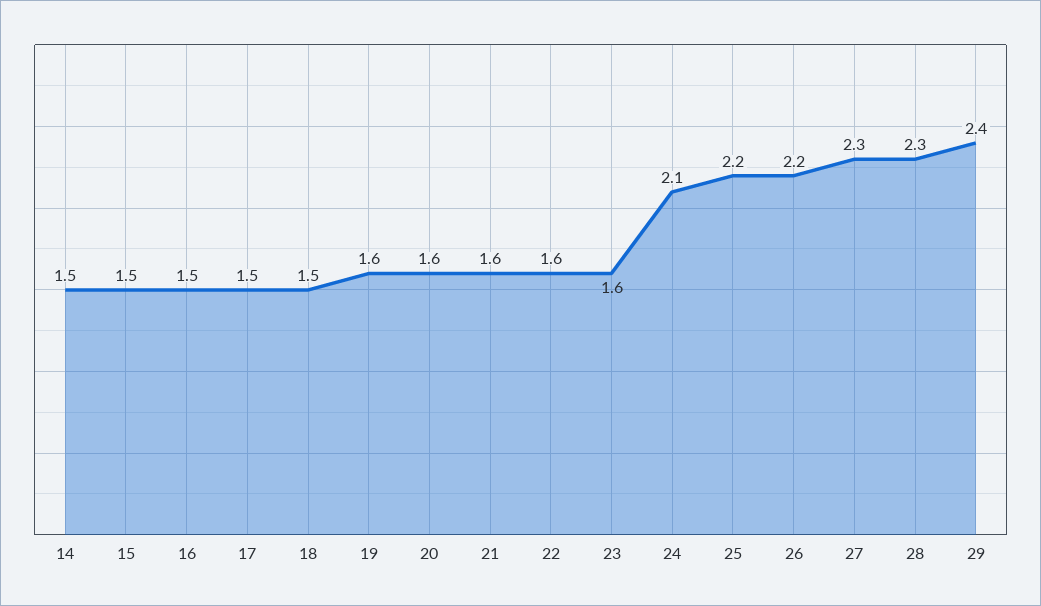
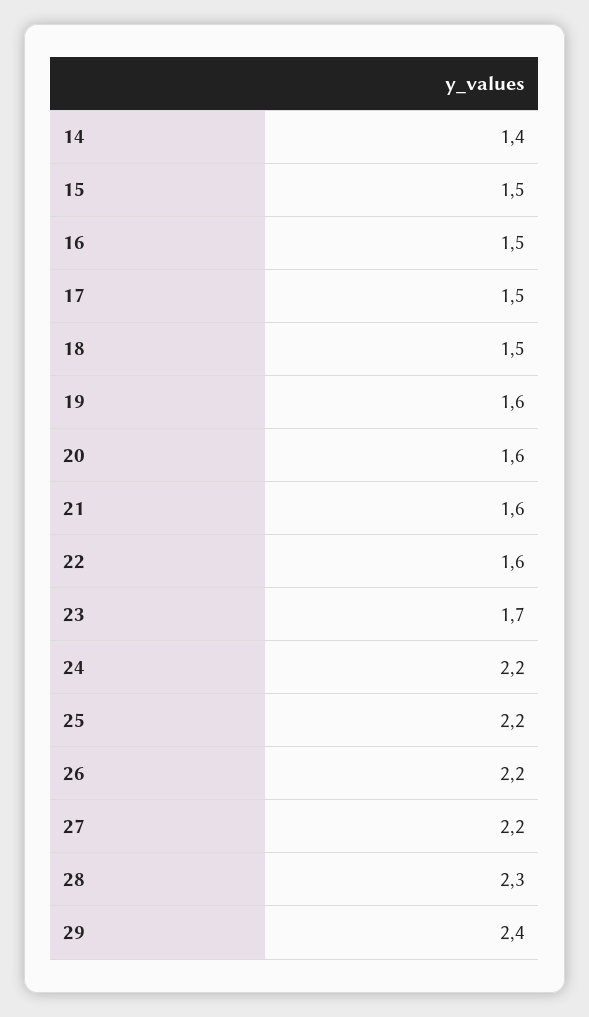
14: 1.5 -> 1.4
23: 1.6 -> 1.7
24: 2.1 -> 2.2
27: 2.3 -> 2.2

